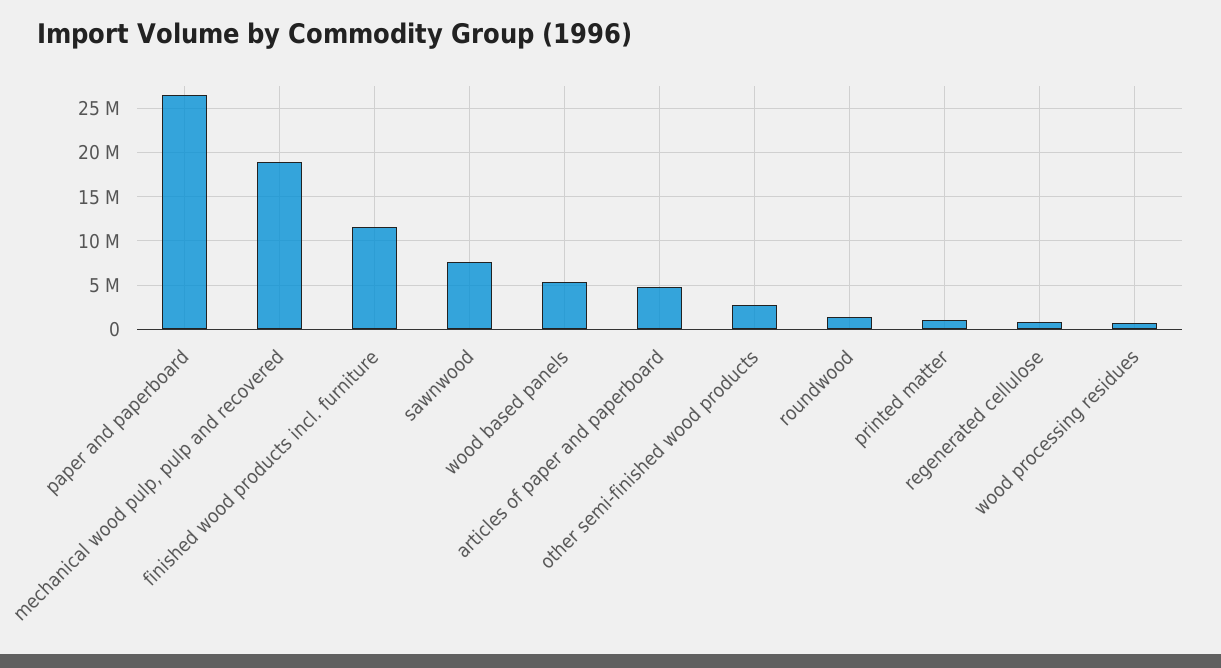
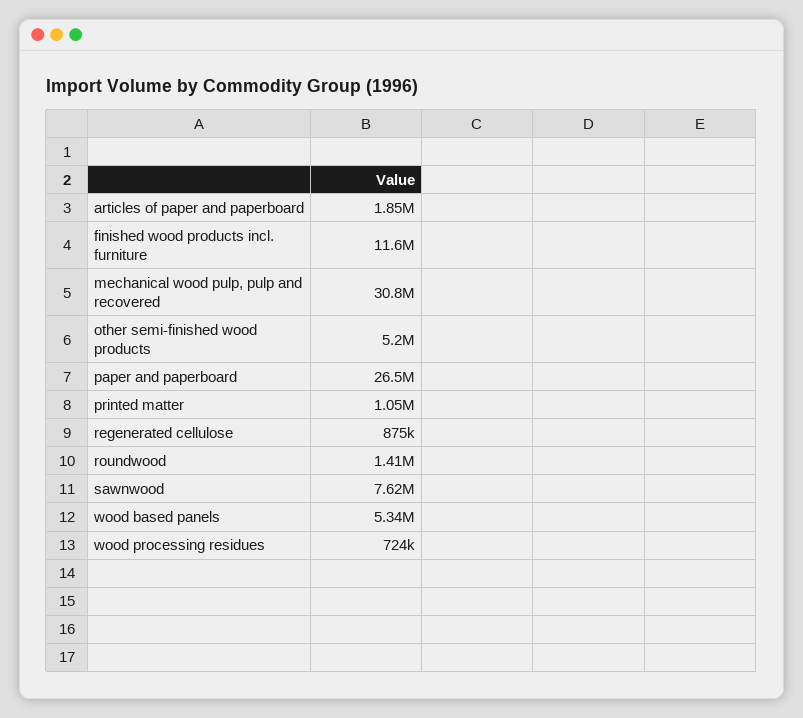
mechanical wood pulp, pulp and recovered: 19000000 -> 30800000
articles of paper and paperboard: 5000000 -> 1850000
other semi-finished wood products: 3000000 -> 5200000

